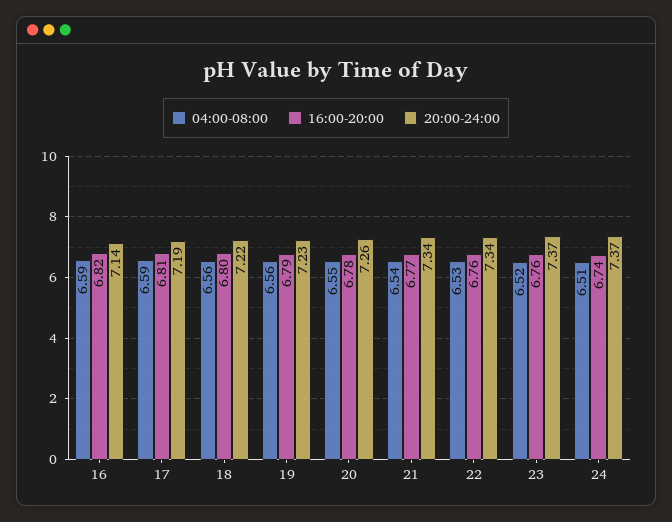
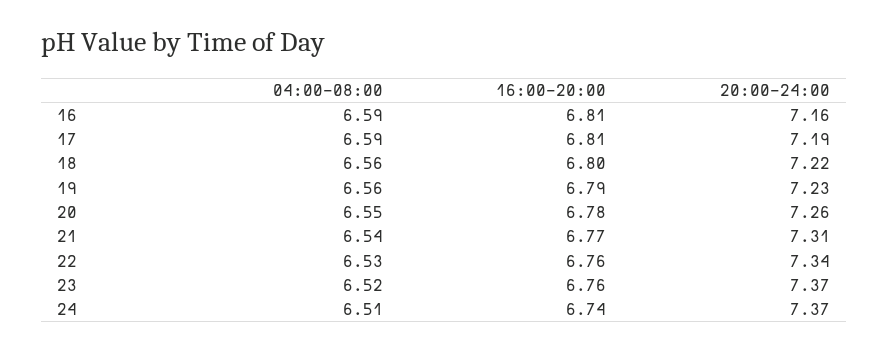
16:00-20:00, 16: 6.82 -> 6.81
20:00-24:00, 16: 7.14 -> 7.16
20:00-24:00, 21: 7.34 -> 7.31

